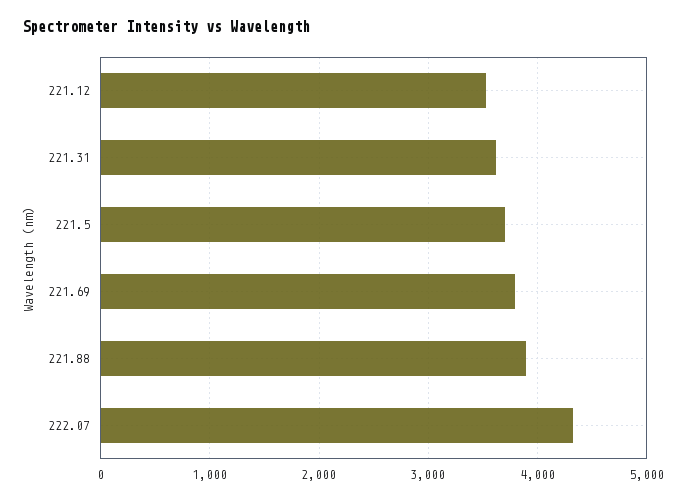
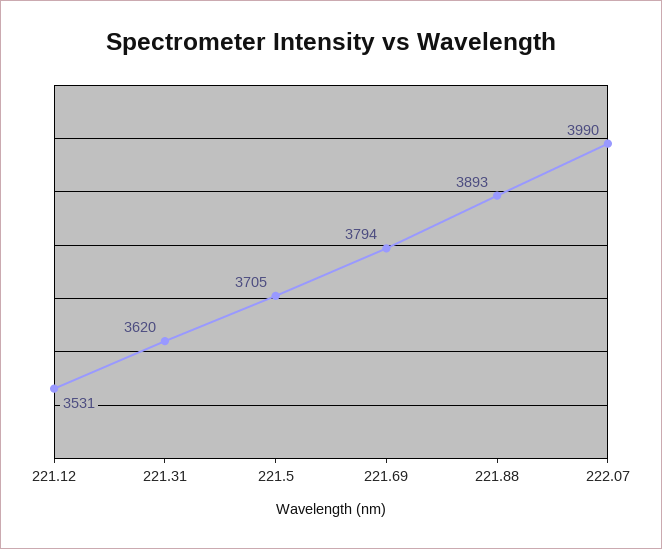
222.07: 4300 -> 3990

